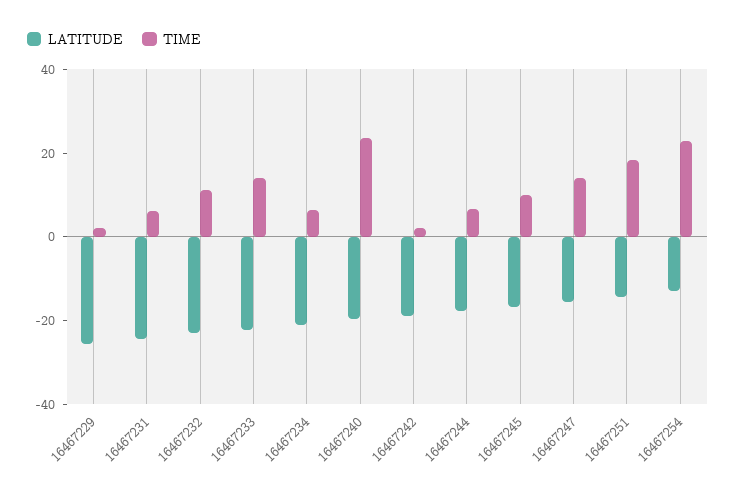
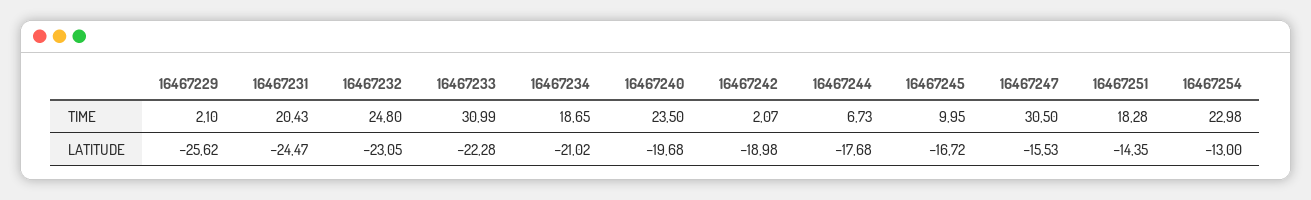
TIME, 16467231: 5 -> 20.43
TIME, 16467232: 10 -> 24.8
TIME, 16467233: 15 -> 30.99
TIME, 16467234: 5 -> 18.65
TIME, 16467247: 15 -> 30.5

